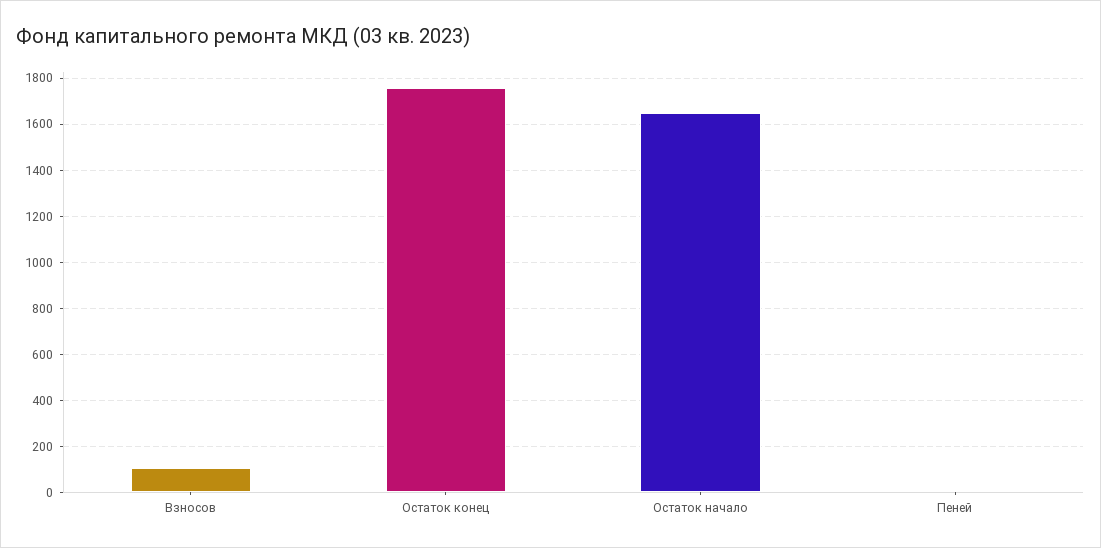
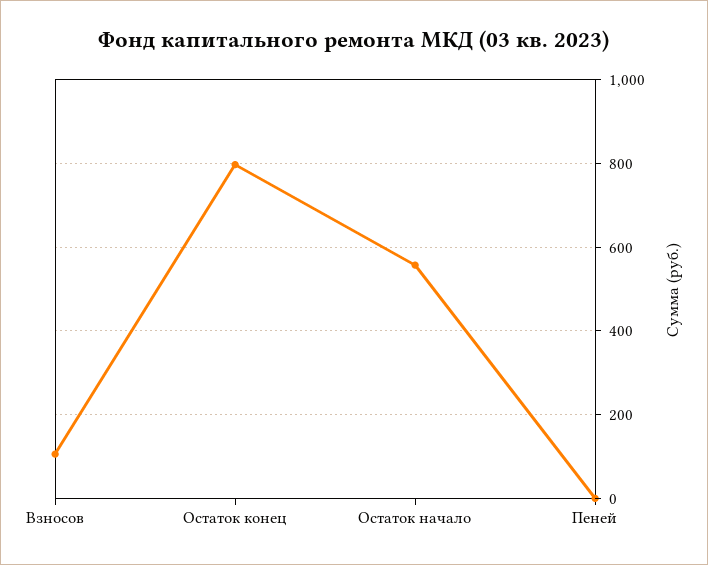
Остаток конец: 1750 -> 800
Остаток начало: 1650 -> 560

